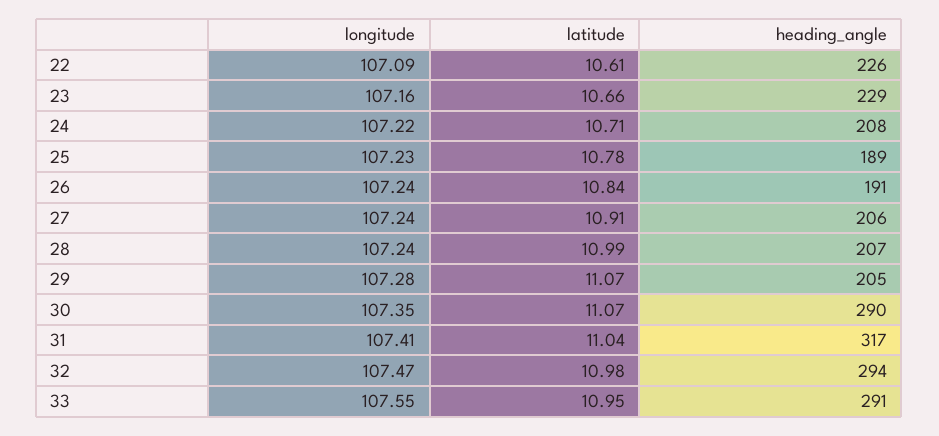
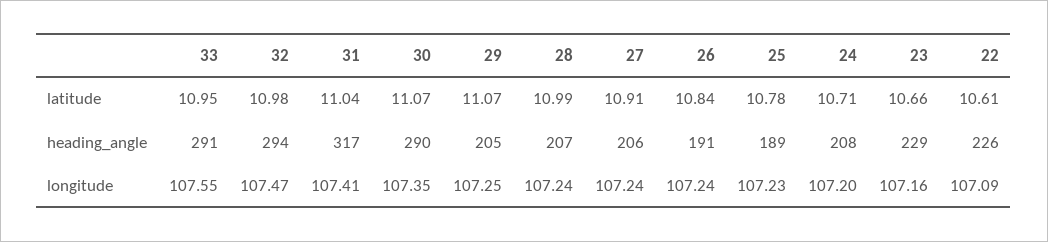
longitude, 24: 107.22 -> 107.2
longitude, 29: 107.28 -> 107.25

